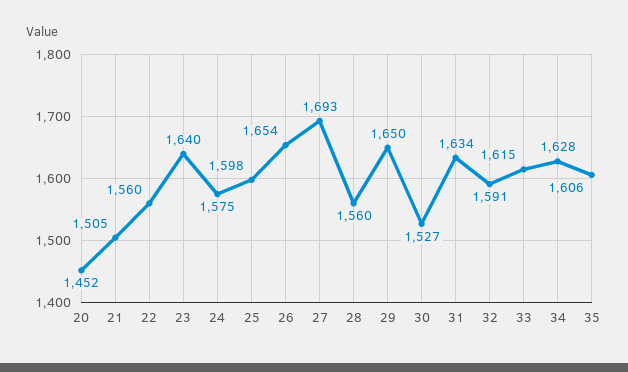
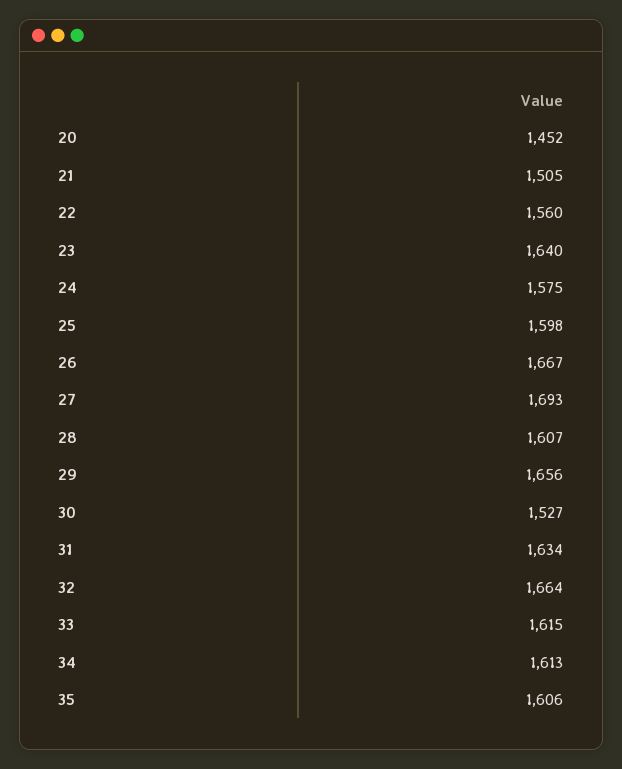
26: 1654 -> 1667
28: 1560 -> 1607
29: 1650 -> 1656
32: 1591 -> 1664
34: 1628 -> 1613

